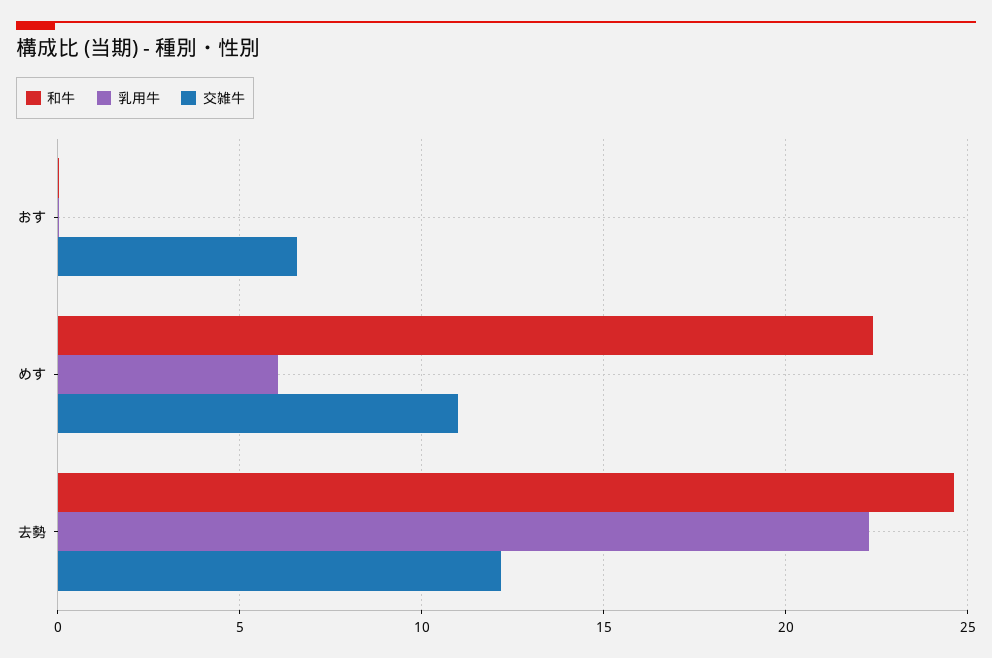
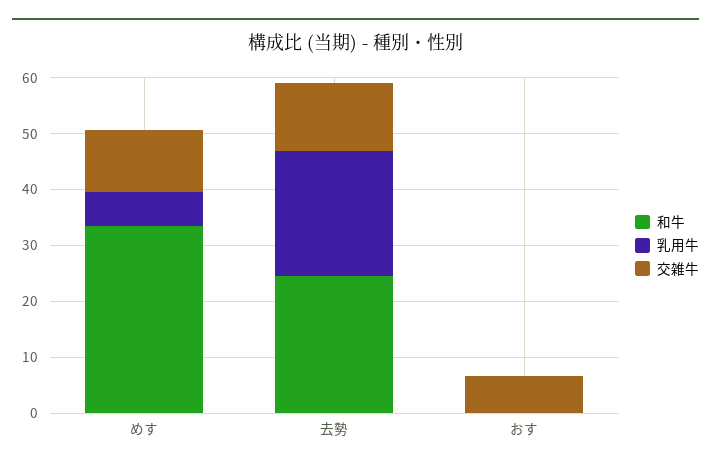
和牛, めす: 22.5 -> 34

